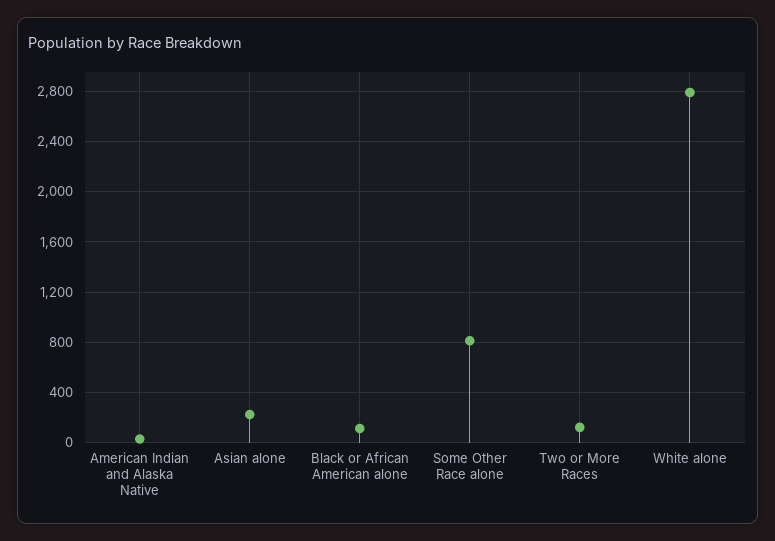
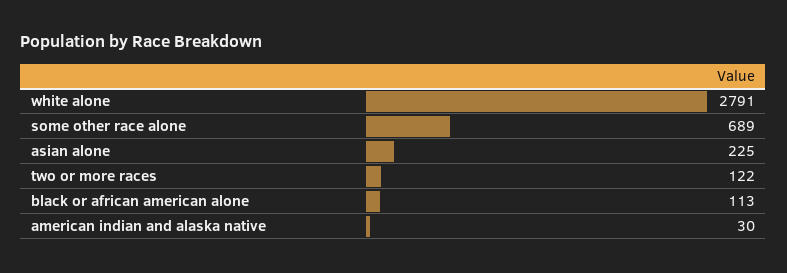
Some Other Race alone: 800 -> 689

